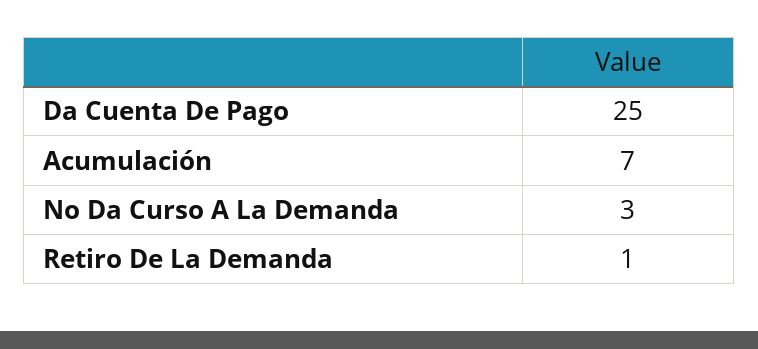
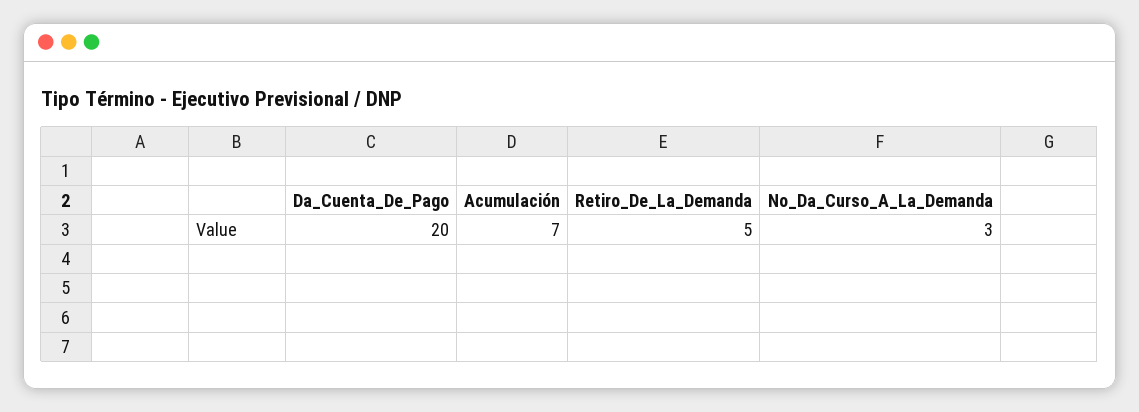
Da Cuenta De Pago: 25 -> 20
Retiro De La Demanda: 1 -> 5

